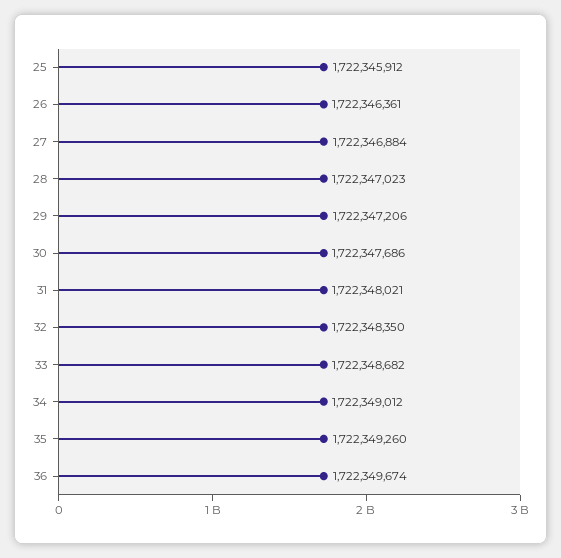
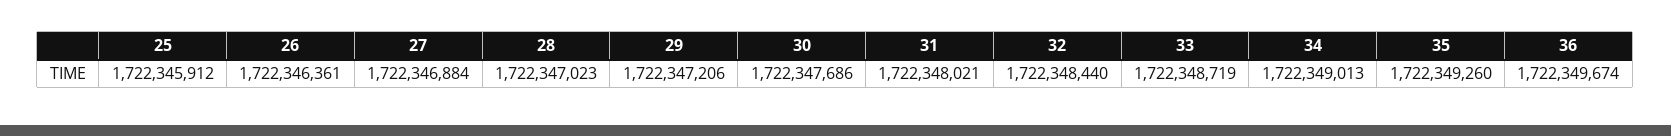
32: 1722348350 -> 1722348440
33: 1722348682 -> 1722348719
34: 1722349012 -> 1722349013

